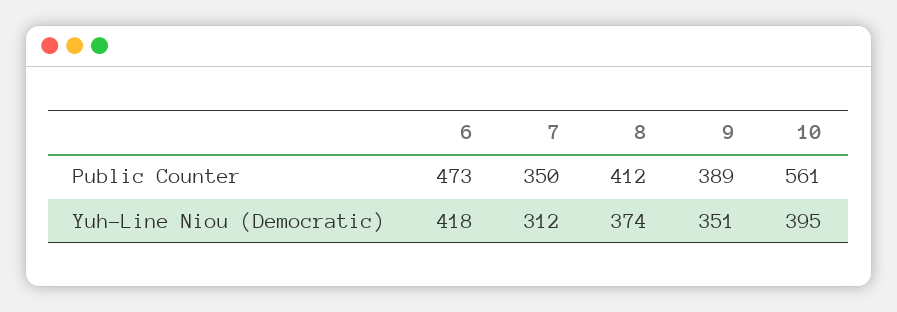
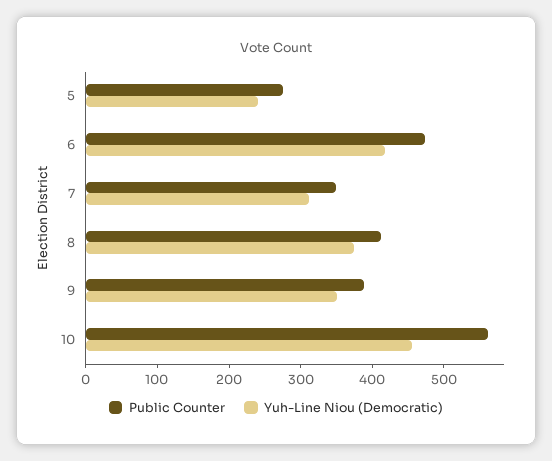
Yuh-Line Niou (Democratic), 10: 395 -> 460
Public Counter, 5: none -> 280
Yuh-Line Niou (Democratic), 5: none -> 240

